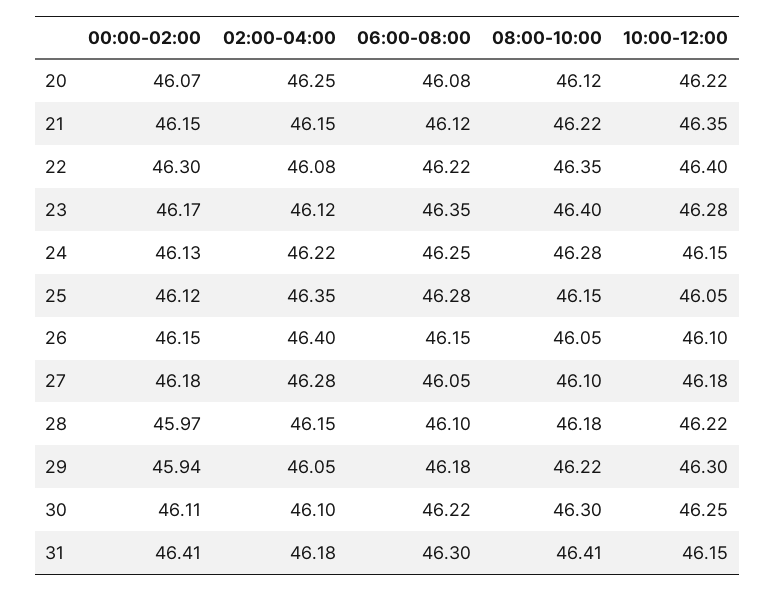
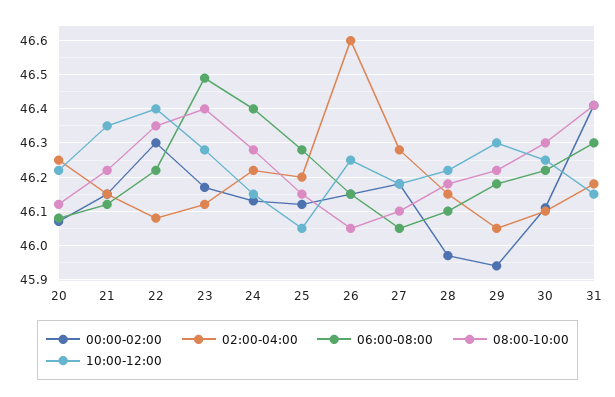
06:00-08:00, 23: 46.35 -> 46.5
06:00-08:00, 24: 46.25 -> 46.4
02:00-04:00, 25: 46.35 -> 46.2
02:00-04:00, 26: 46.4 -> 46.6
10:00-12:00, 26: 46.1 -> 46.25

